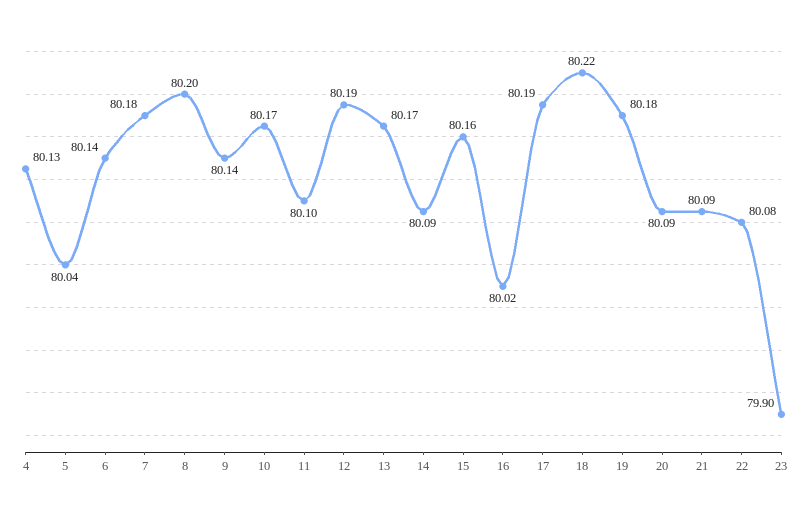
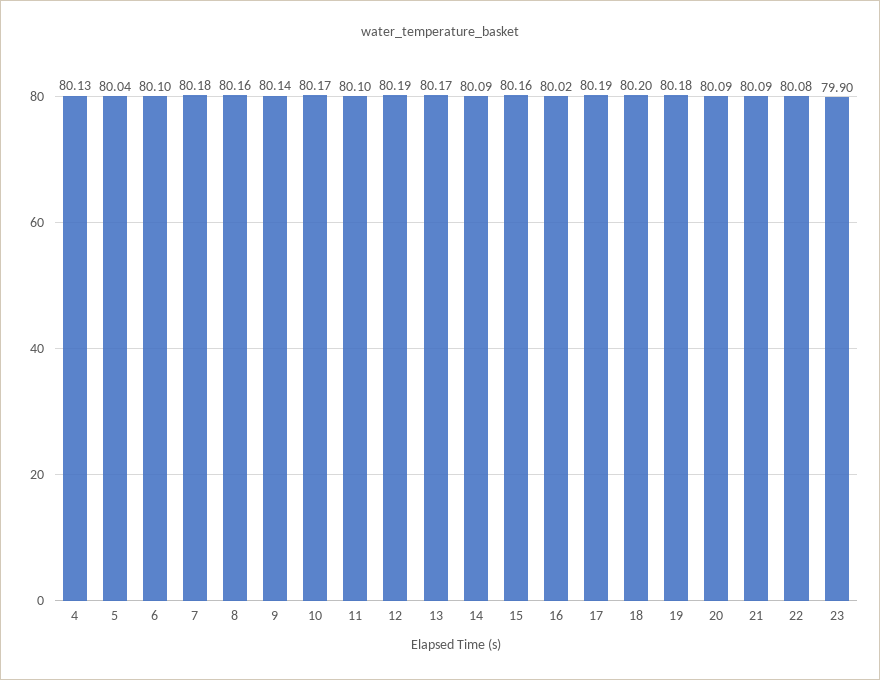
6: 80.14 -> 80.1
8: 80.2 -> 80.16
18: 80.22 -> 80.2

